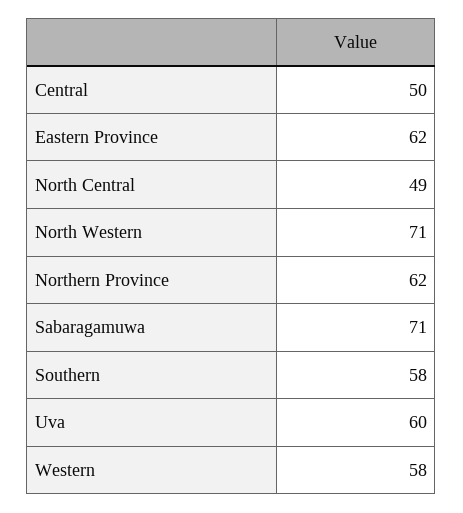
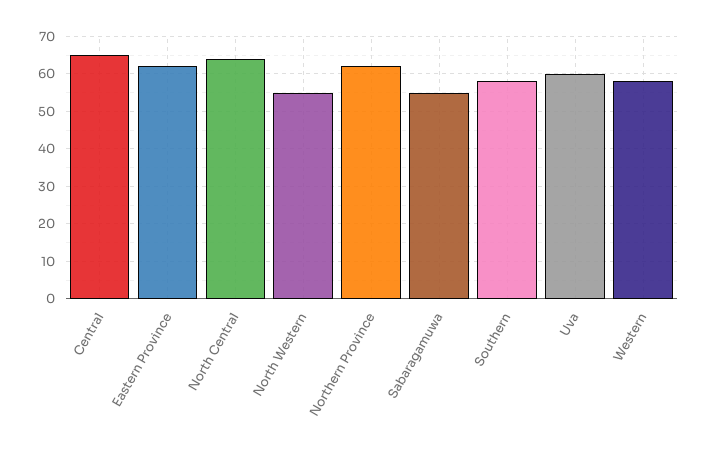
Central: 50 -> 65
North Central: 49 -> 65
North Western: 71 -> 55
Sabaragamuwa: 71 -> 55

